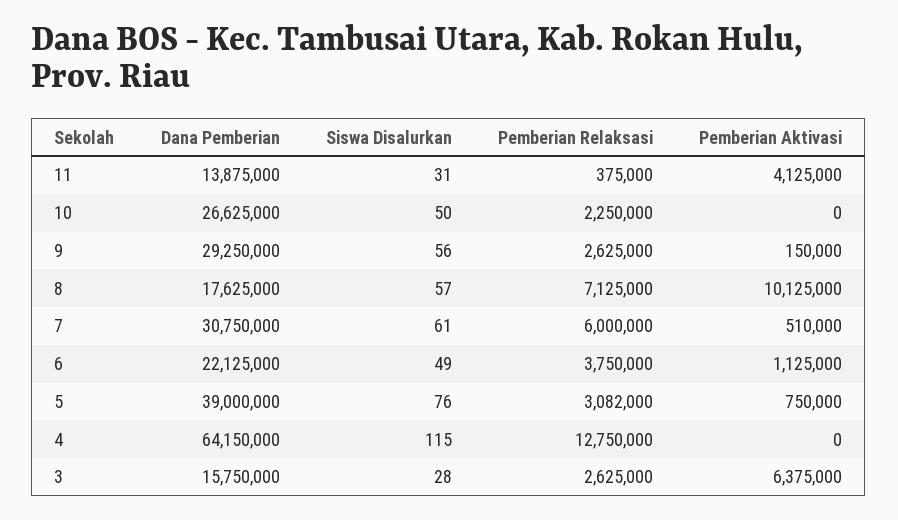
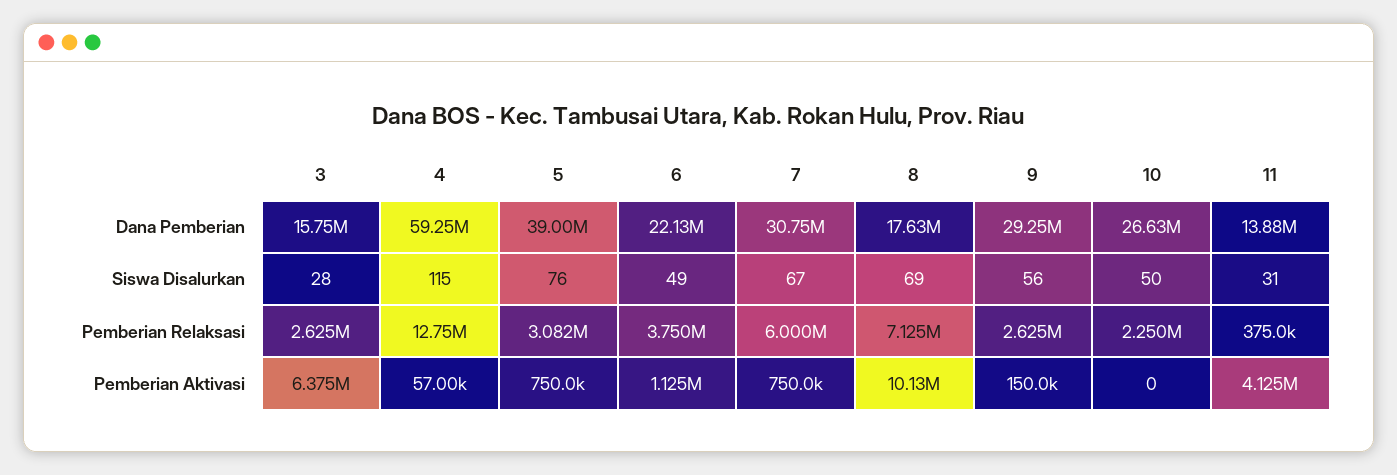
Siswa Disalurkan, 8: 57 -> 69
Siswa Disalurkan, 7: 61 -> 67
Pemberian Aktivasi, 7: 510000 -> 750000
Dana Pemberian, 4: 64150000 -> 59250000
Pemberian Aktivasi, 4: 0 -> 57000

